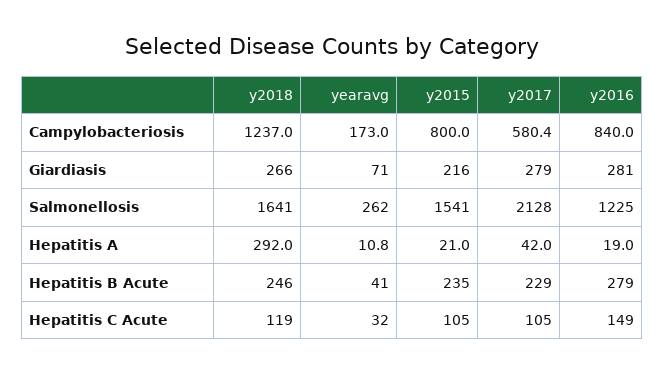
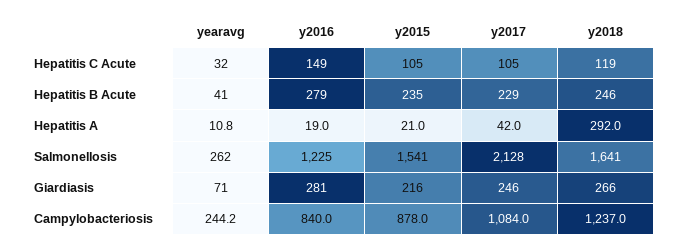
yearavg, Campylobacteriosis: 173 -> 244.2
y2015, Campylobacteriosis: 800 -> 878
y2017, Campylobacteriosis: 580.4 -> 1084
y2017, Giardiasis: 279 -> 246

